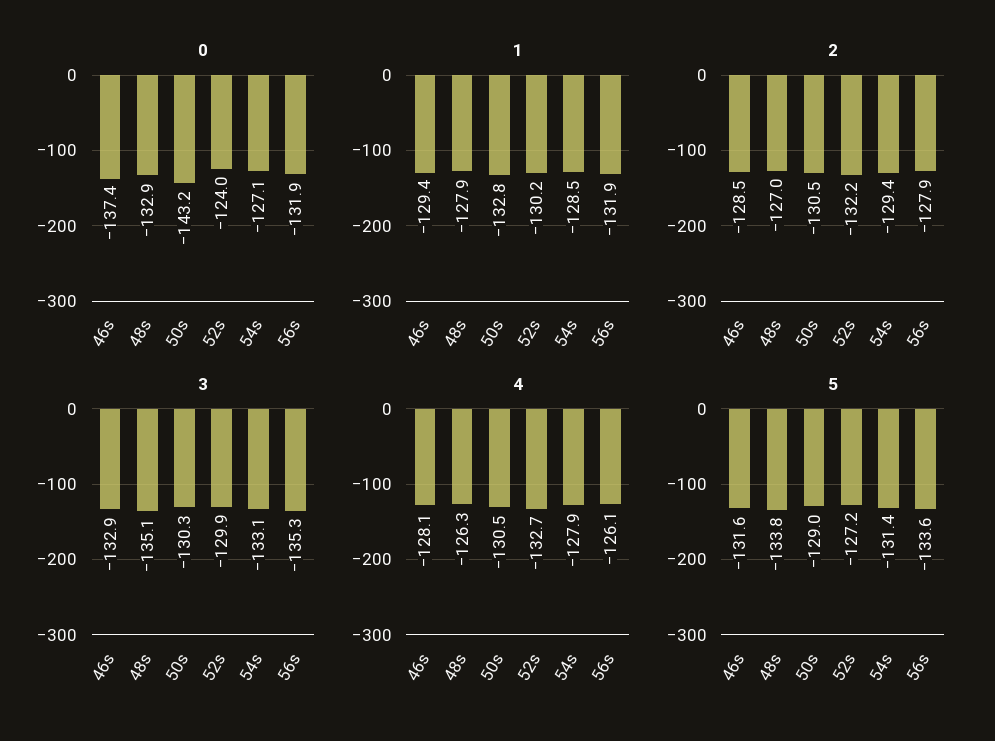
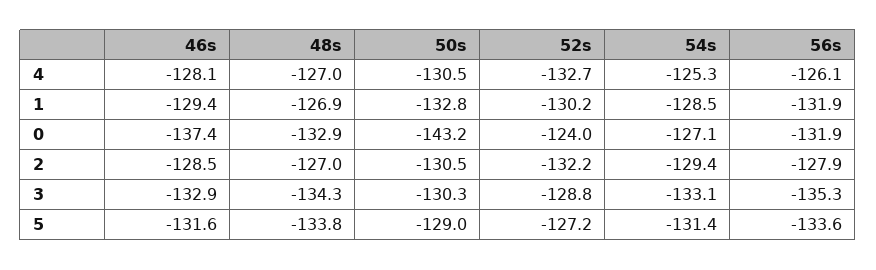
1, 48s: -127.9 -> -126.9
3, 48s: -135.1 -> -134.3
3, 52s: -129.9 -> -128.8
4, 48s: -126.3 -> -127
4, 54s: -127.9 -> -125.3

